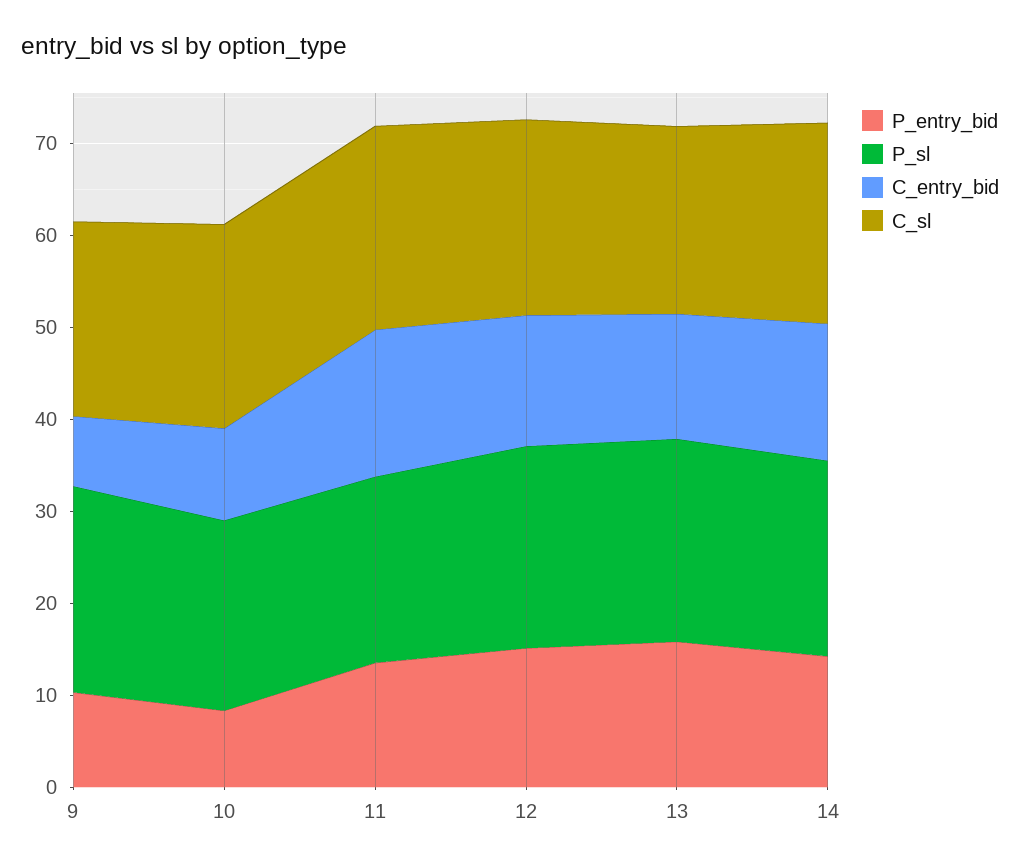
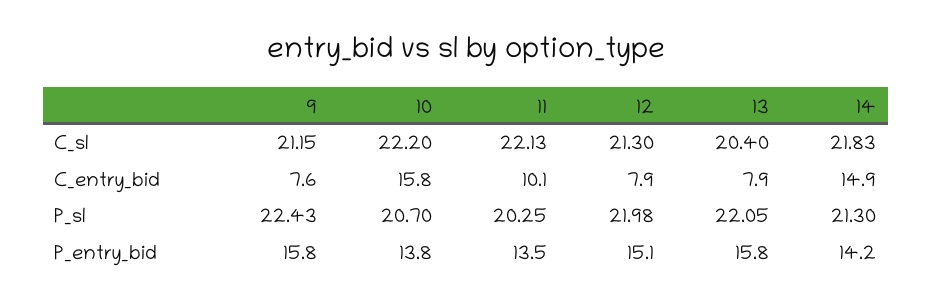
P_entry_bid, 9: 10 -> 15.8
P_entry_bid, 10: 8 -> 13.8
C_entry_bid, 10: 10 -> 15.8
C_entry_bid, 11: 16 -> 10.1
C_entry_bid, 12: 14 -> 7.9
C_entry_bid, 13: 14 -> 7.9

